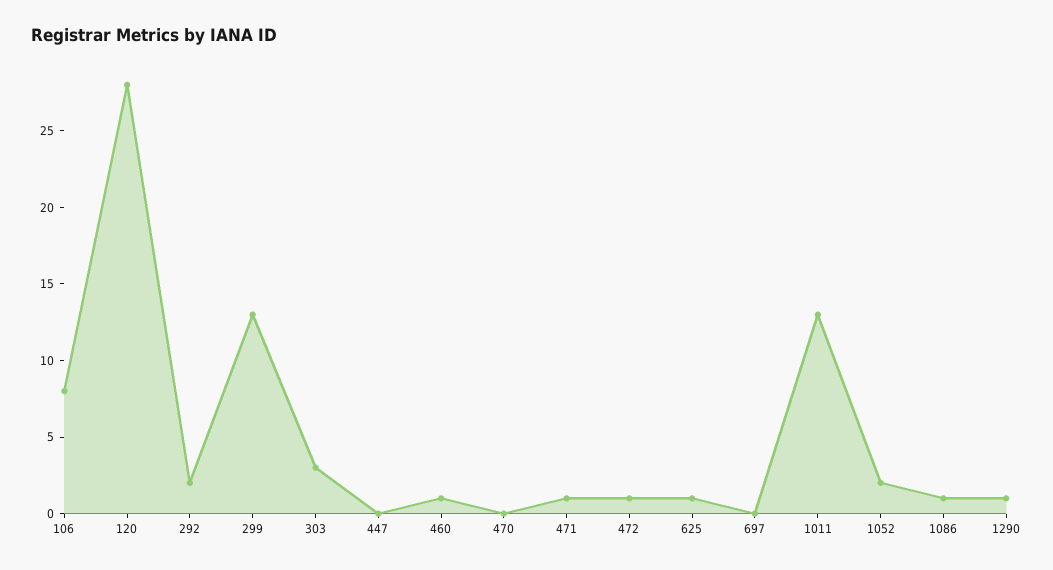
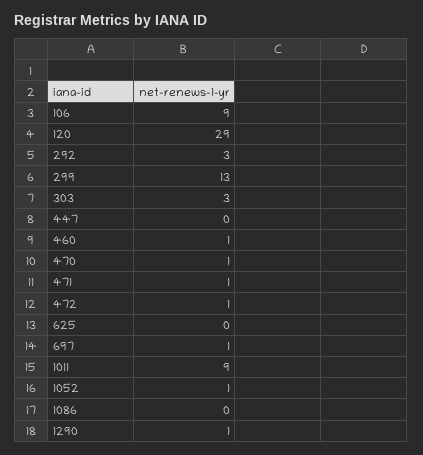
106: 8 -> 9
120: 28 -> 29
292: 2 -> 3
470: 0 -> 1
625: 1 -> 0
697: 0 -> 1
1011: 13 -> 9
1052: 2 -> 1
1086: 1 -> 0

